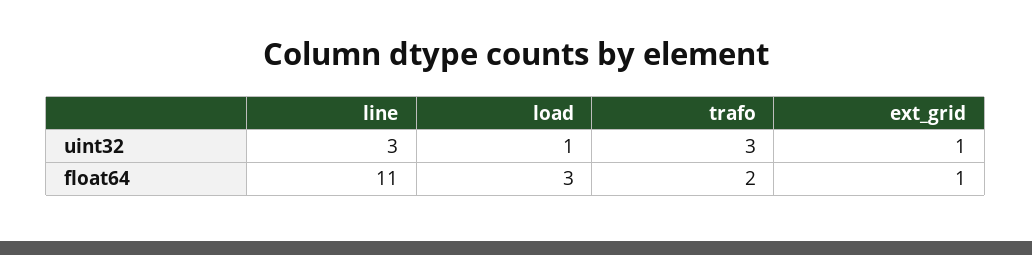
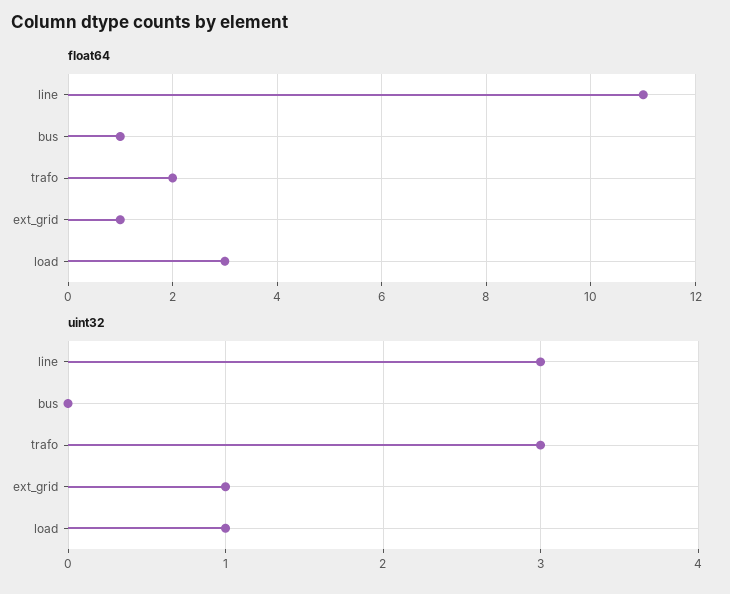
float64, bus: none -> 1
uint32, bus: none -> 0

